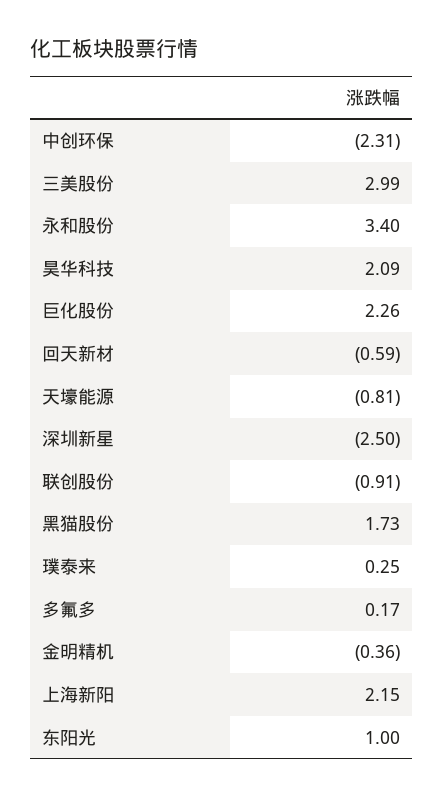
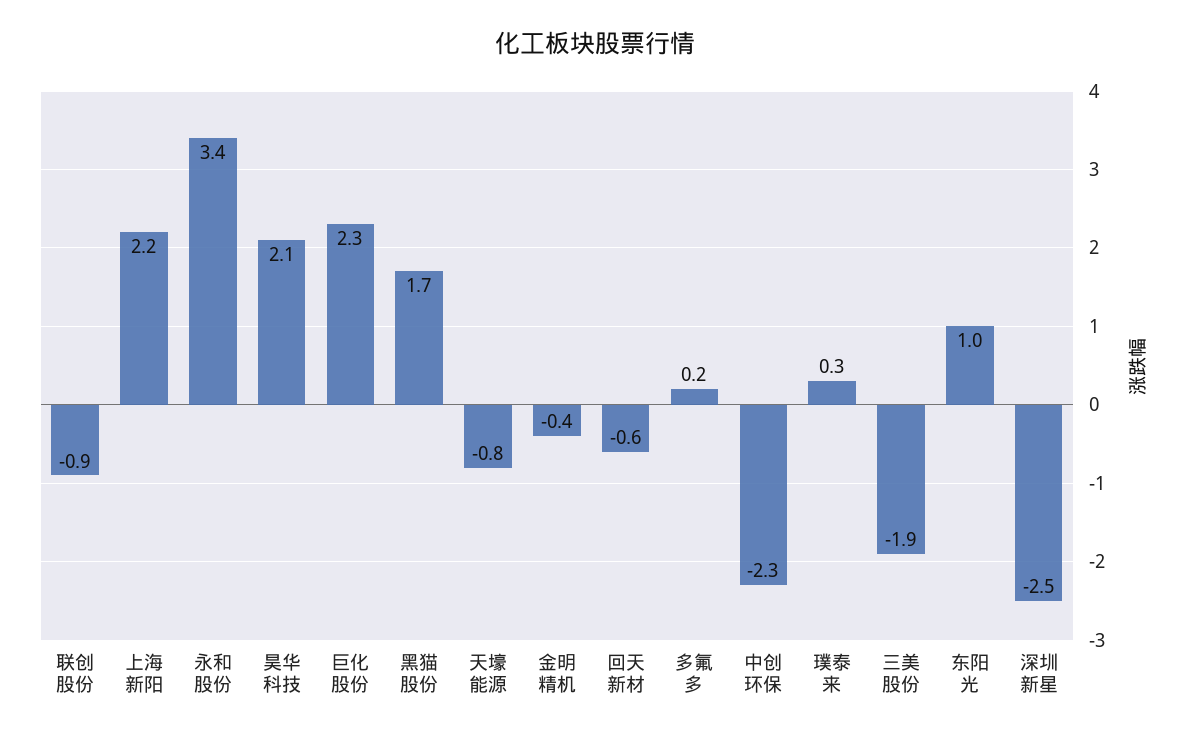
三美股份: 2.99 -> -1.9

